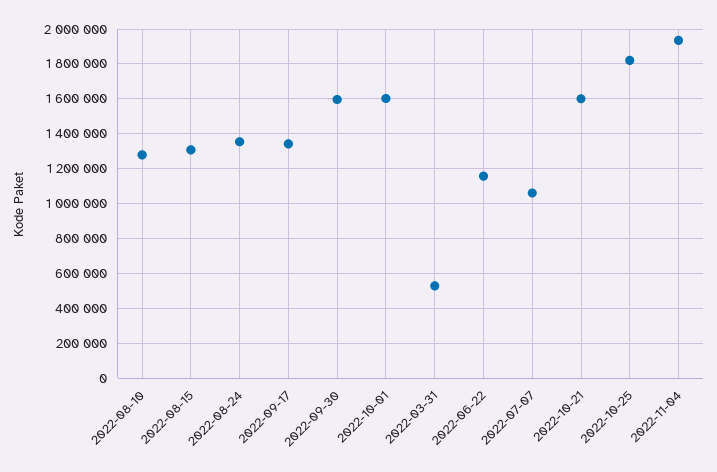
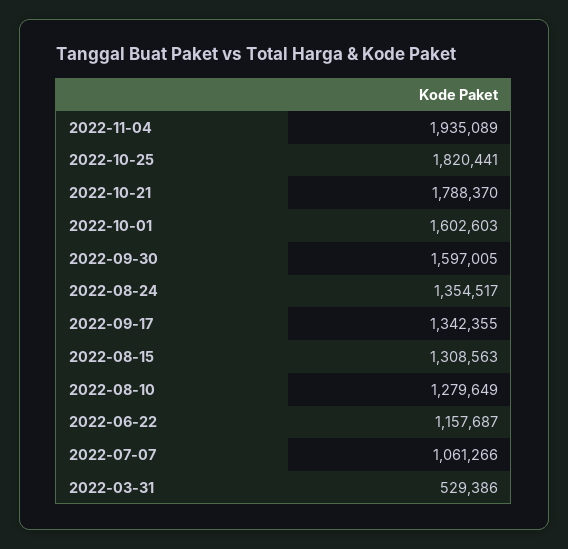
2022-10-21: 1600000 -> 1788370

